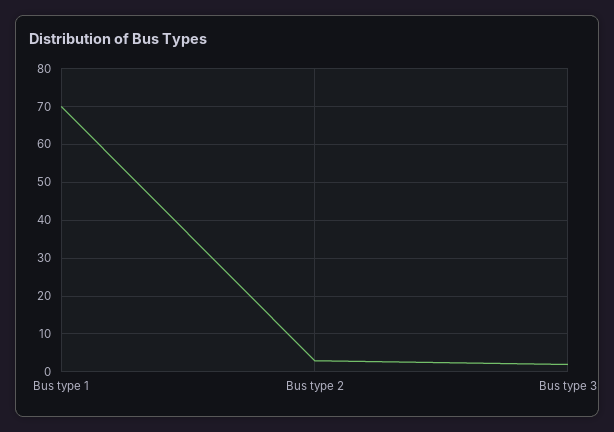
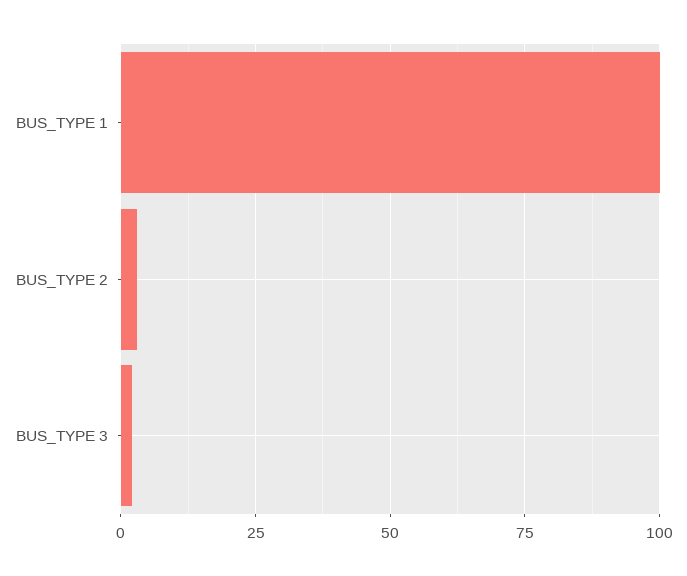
Bus type 1: 70 -> 100

